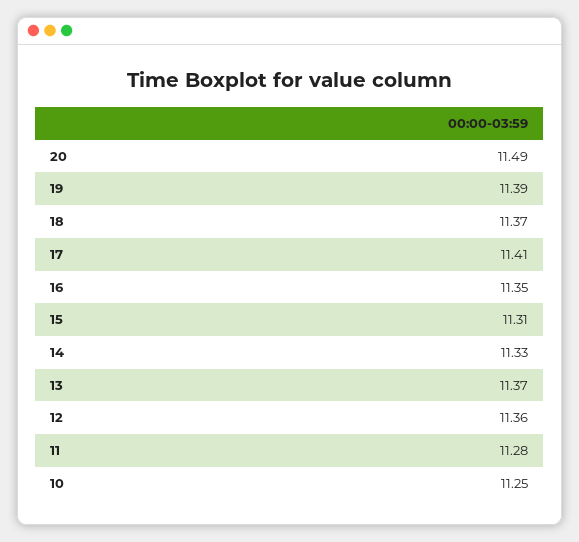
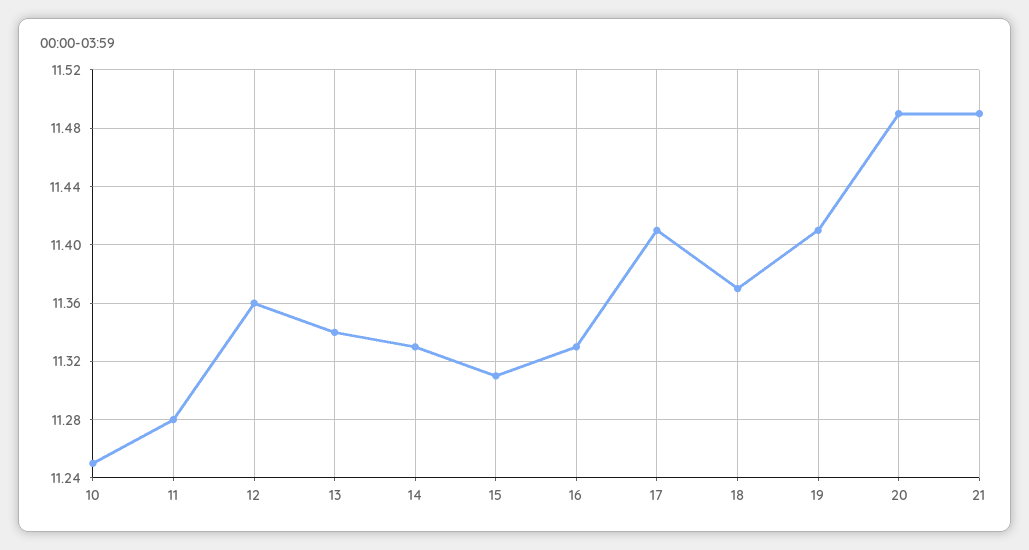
19: 11.39 -> 11.41
16: 11.35 -> 11.33
13: 11.37 -> 11.34
21: none -> 11.49

